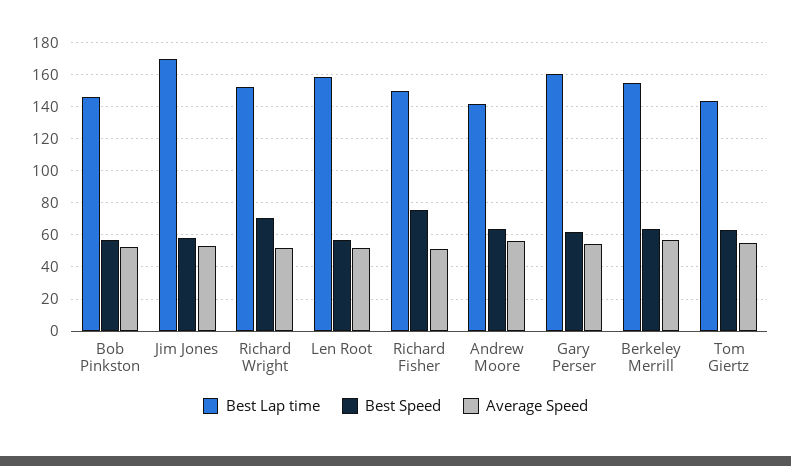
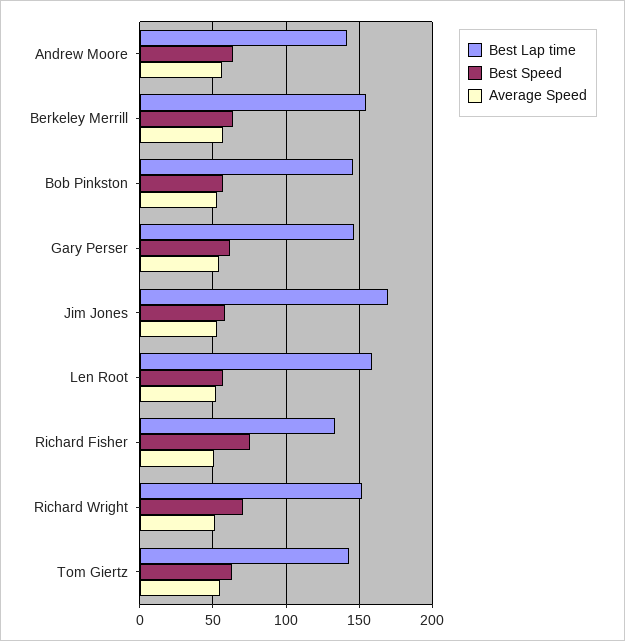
Best Lap time, Richard Fisher: 150 -> 135
Best Lap time, Gary Perser: 160 -> 145

